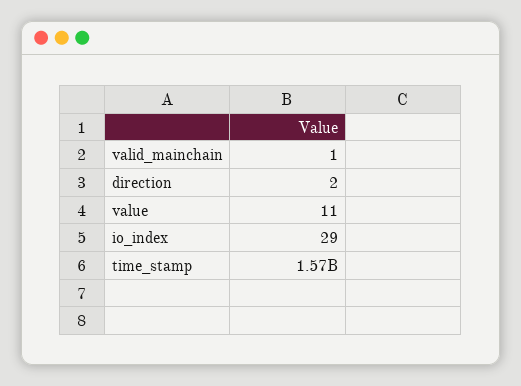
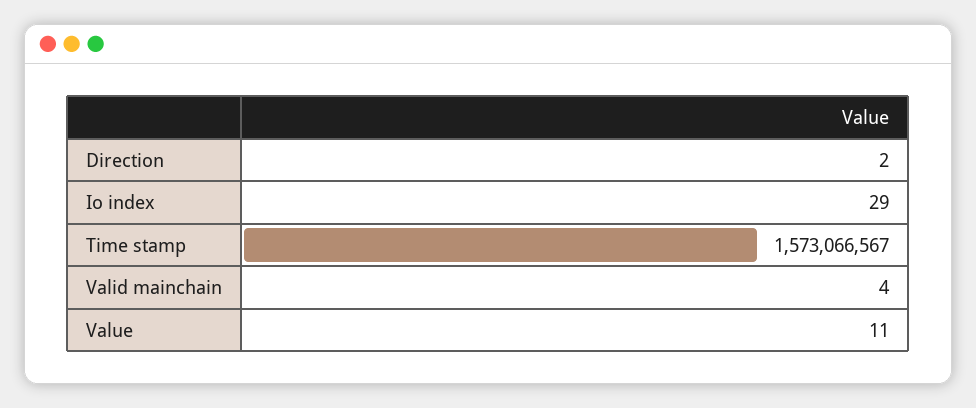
valid_mainchain: 1 -> 4

